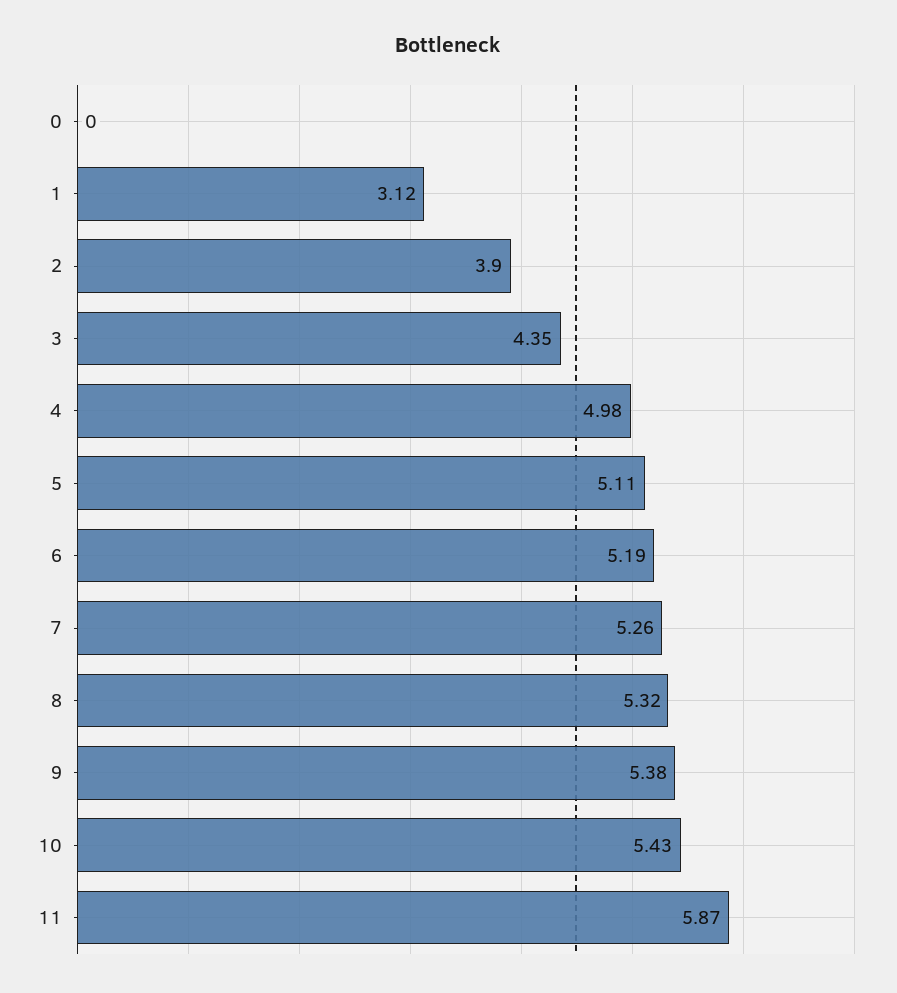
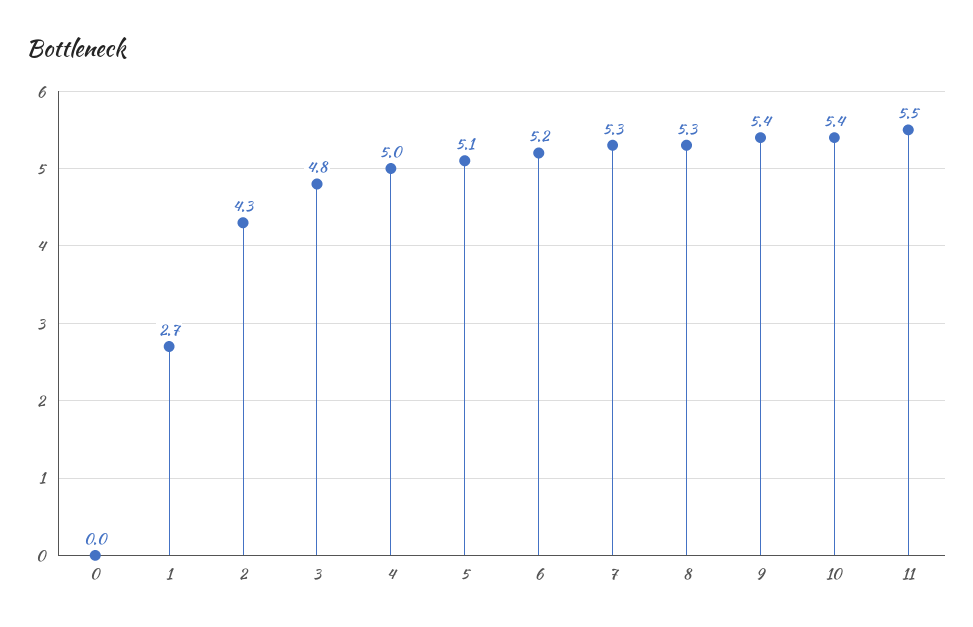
1: 3.12 -> 2.7
2: 3.9 -> 4.3
3: 4.35 -> 4.8
11: 5.87 -> 5.5

